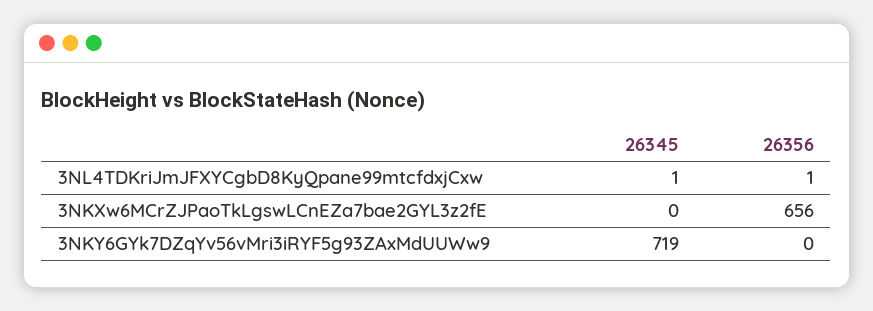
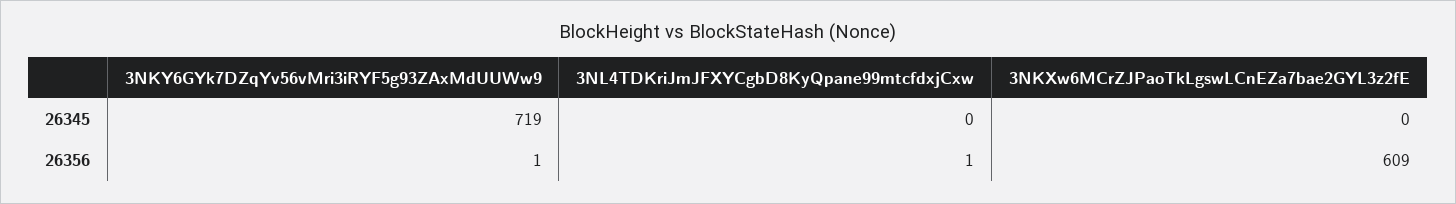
26345, 3NL4TDKriJmJFXYCgbD8KyQpane99mtcfdxjCxw: 1 -> 0
26356, 3NKXw6MCrZJPaoTkLgswLCnEZa7bae2GYL3z2fE: 656 -> 609
26356, 3NKY6GYk7DZqYv56vMri3iRYF5g93ZAxMdUUWw9: 0 -> 1

